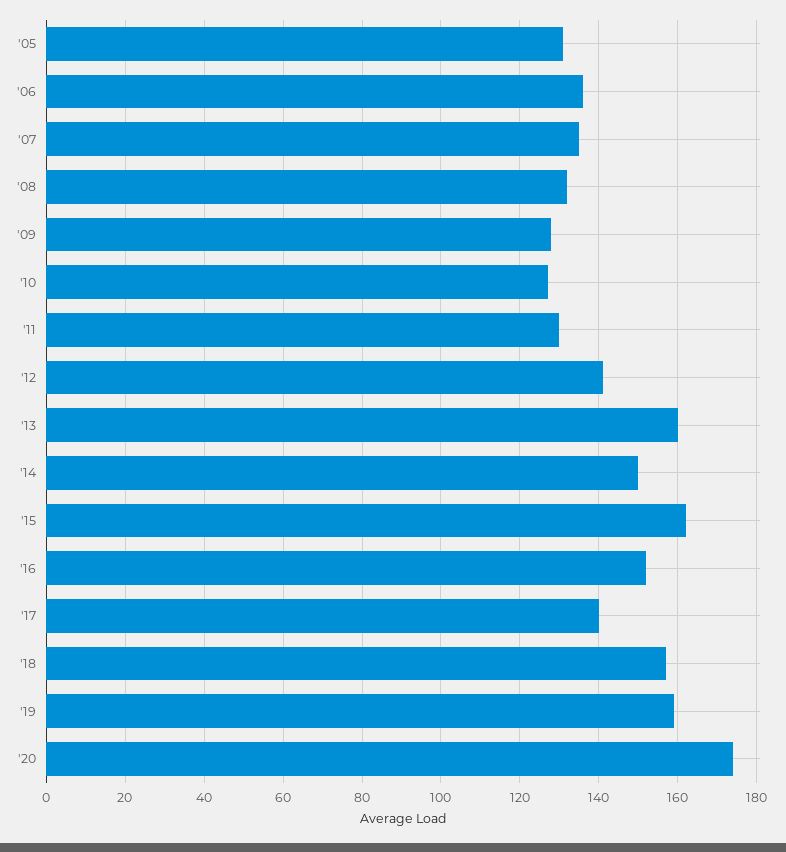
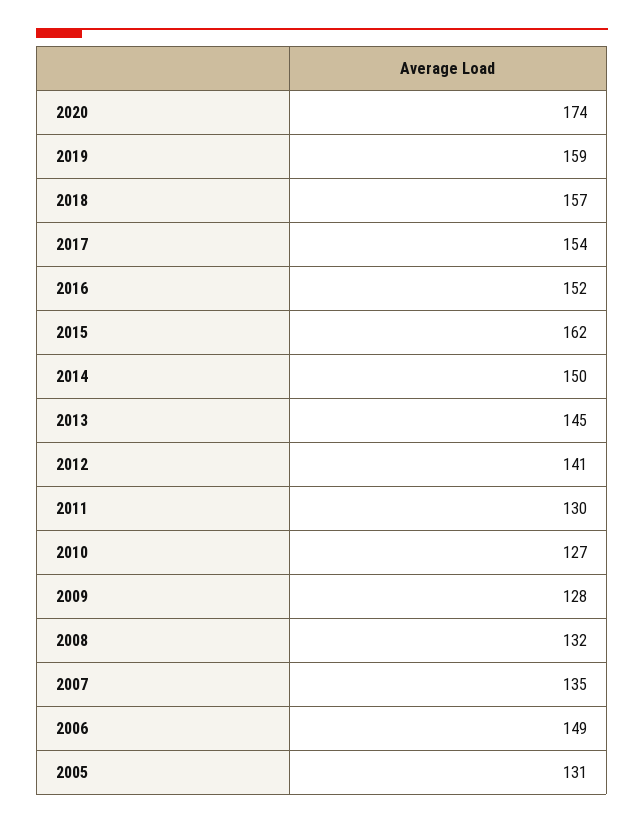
'06: 135 -> 149
'13: 160 -> 145
'17: 140 -> 154

